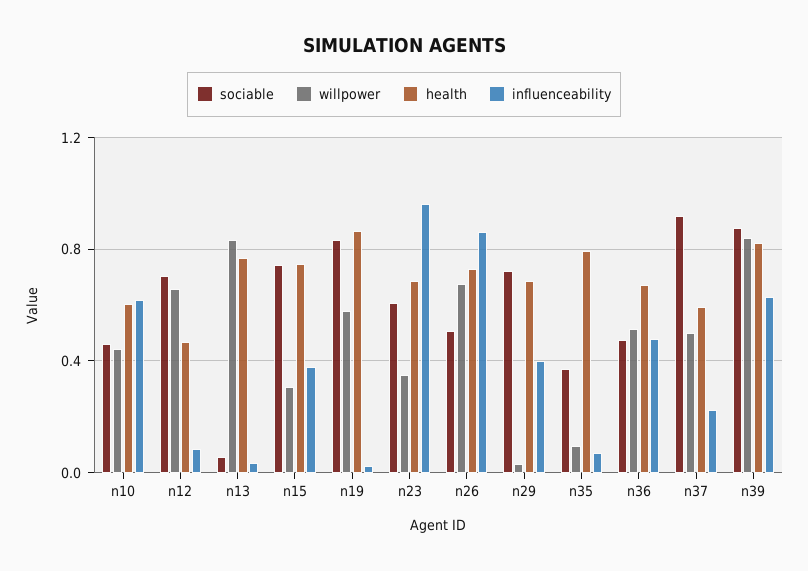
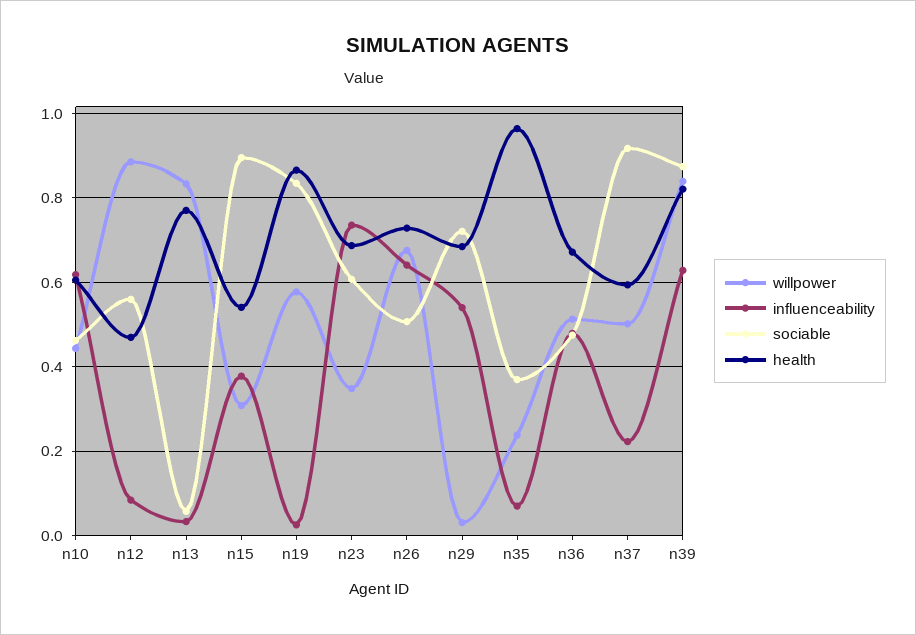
sociable, n12: 0.7 -> 0.56
willpower, n12: 0.65 -> 0.88
sociable, n15: 0.75 -> 0.9
health, n15: 0.75 -> 0.54
influenceability, n23: 0.95 -> 0.74
influenceability, n26: 0.85 -> 0.64
influenceability, n29: 0.4 -> 0.54
willpower, n35: 0.1 -> 0.24
health, n35: 0.8 -> 0.96

